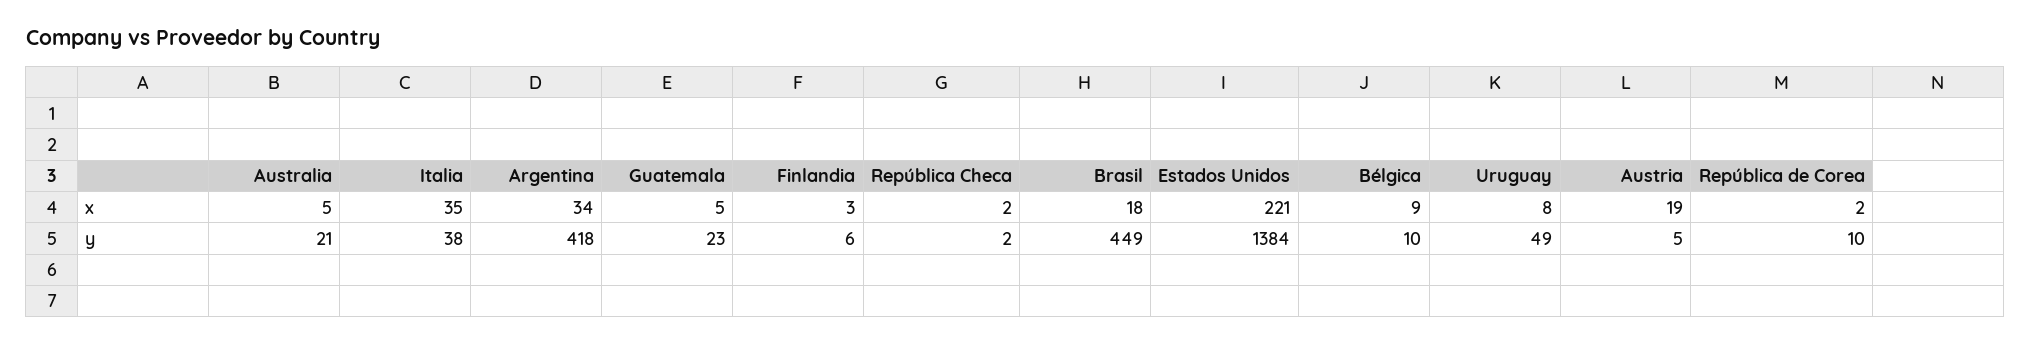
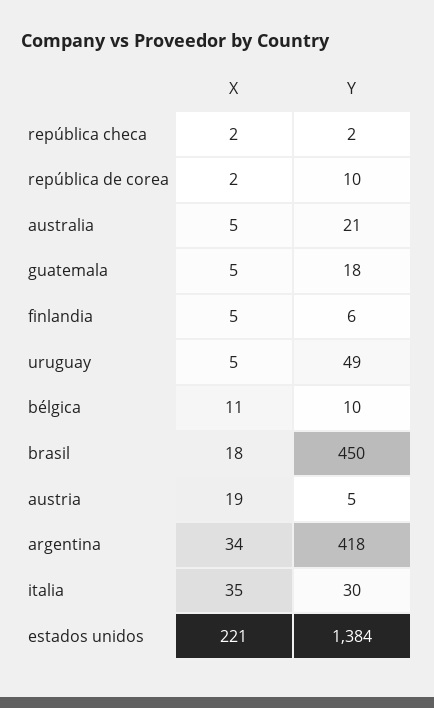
Finlandia, x: 3 -> 5
Bélgica, x: 9 -> 11
Uruguay, x: 8 -> 5
Italia, y: 38 -> 30
Guatemala, y: 23 -> 18
Brasil, y: 449 -> 450

